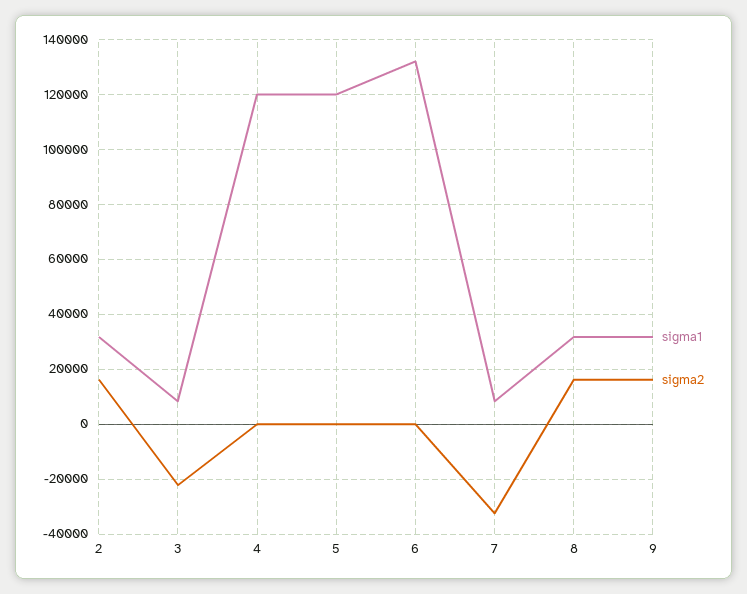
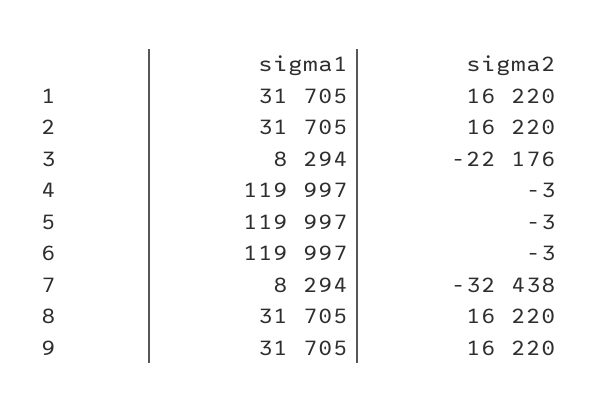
sigma1, 6: 132500 -> 119997
sigma1, 1: none -> 31705
sigma2, 1: none -> 16220

